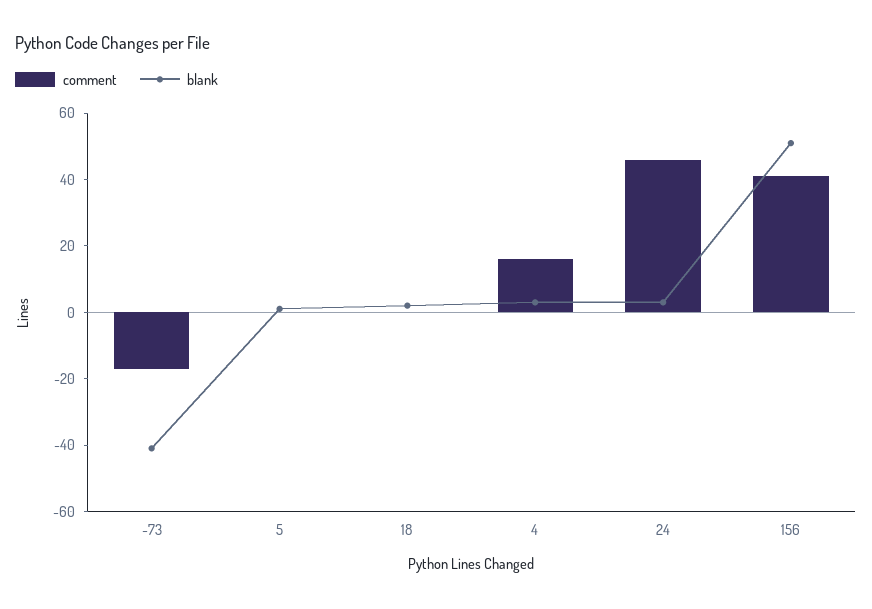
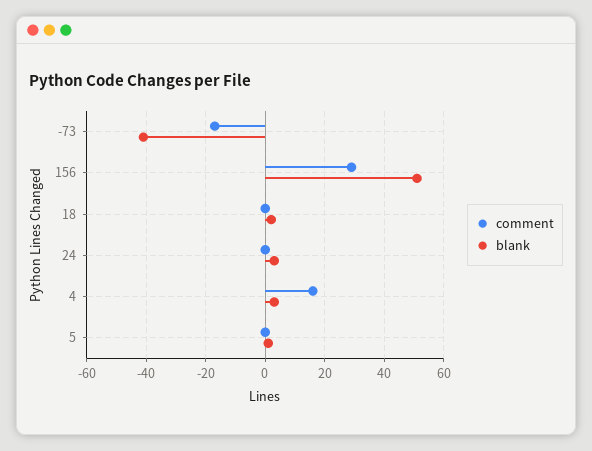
comment, 24: 45 -> 0
comment, 156: 40 -> 30

